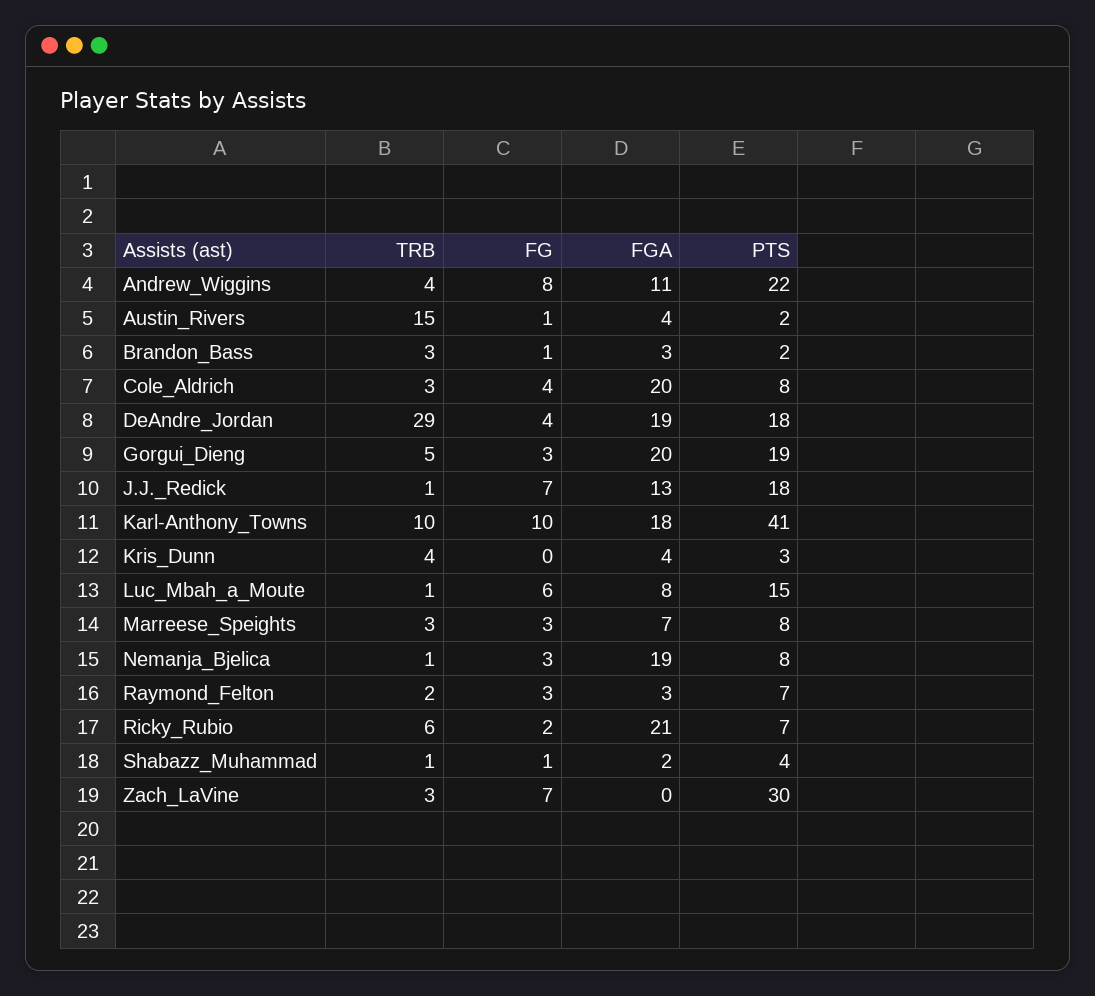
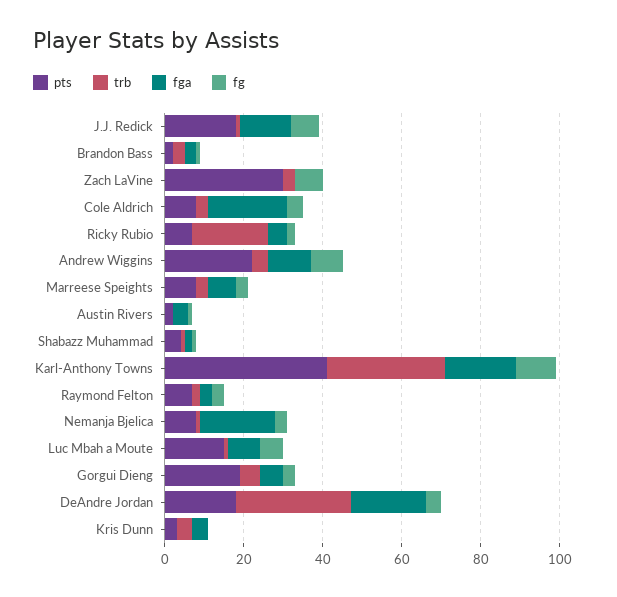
TRB, Austin_Rivers: 15 -> 0
FGA, Gorgui_Dieng: 20 -> 5
TRB, Karl-Anthony_Towns: 10 -> 30
TRB, Ricky_Rubio: 6 -> 20
FGA, Ricky_Rubio: 21 -> 5

